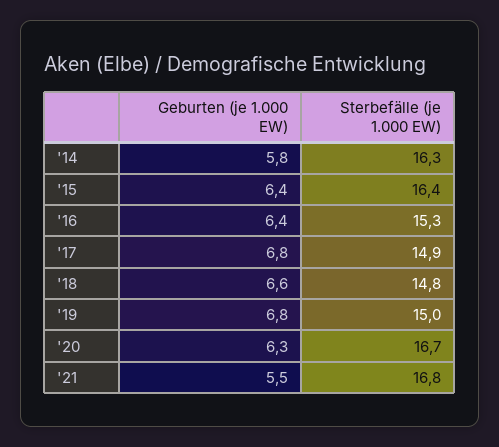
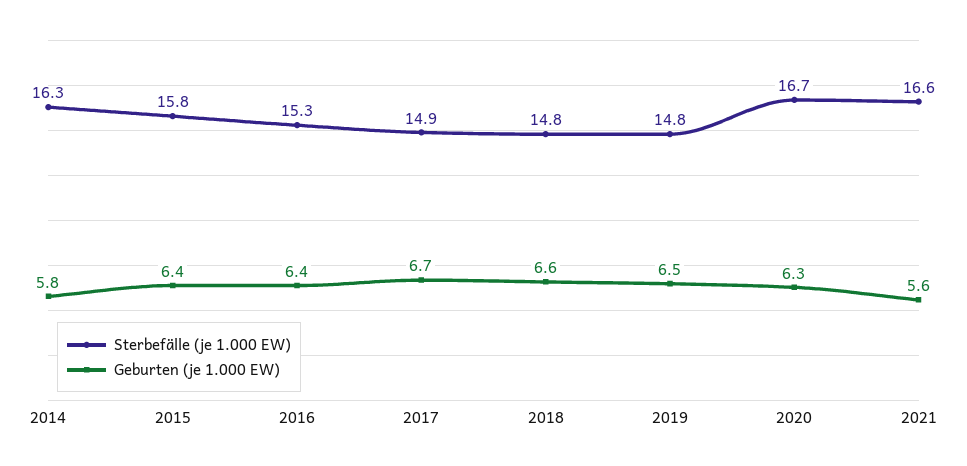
Sterbefälle (je 1.000 EW), '15: 16.4 -> 15.8
Geburten (je 1.000 EW), '17: 6.8 -> 6.7
Geburten (je 1.000 EW), '19: 6.8 -> 6.5
Sterbefälle (je 1.000 EW), '19: 15 -> 14.8
Geburten (je 1.000 EW), '21: 5.5 -> 5.6
Sterbefälle (je 1.000 EW), '21: 16.8 -> 16.6

